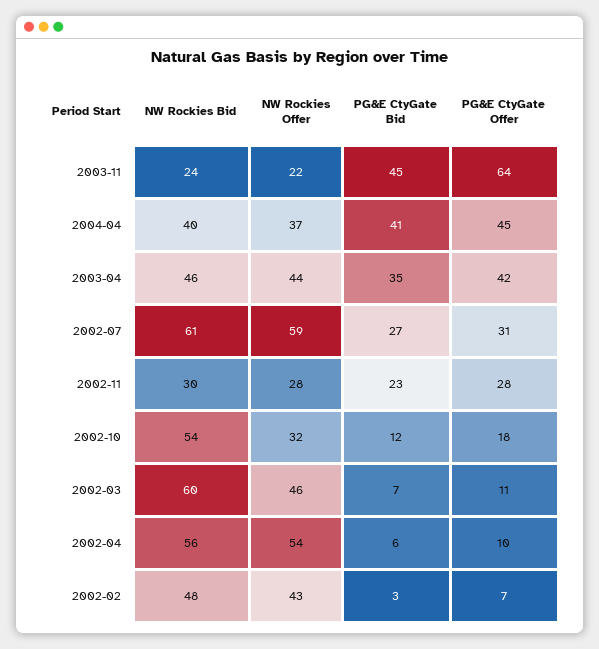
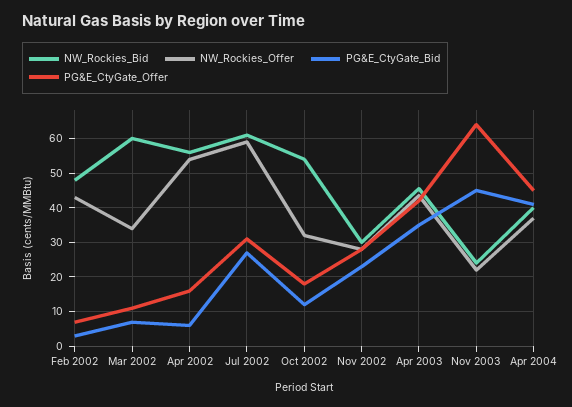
NW Rockies Offer, 2002-03: 46 -> 34
PG&E CtyGate Offer, 2002-04: 10 -> 16

